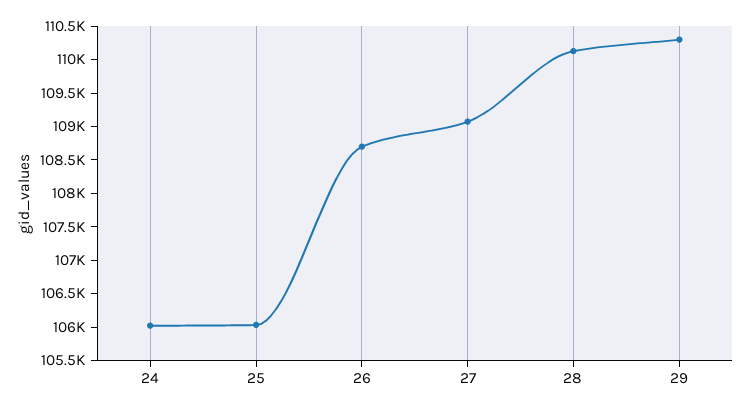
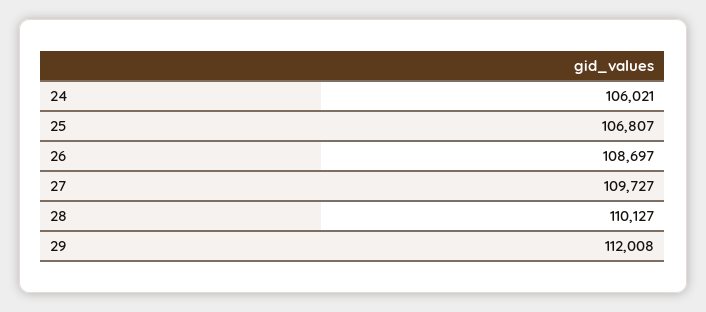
25: 106000 -> 106807
27: 109000 -> 109727
29: 110250 -> 112008

